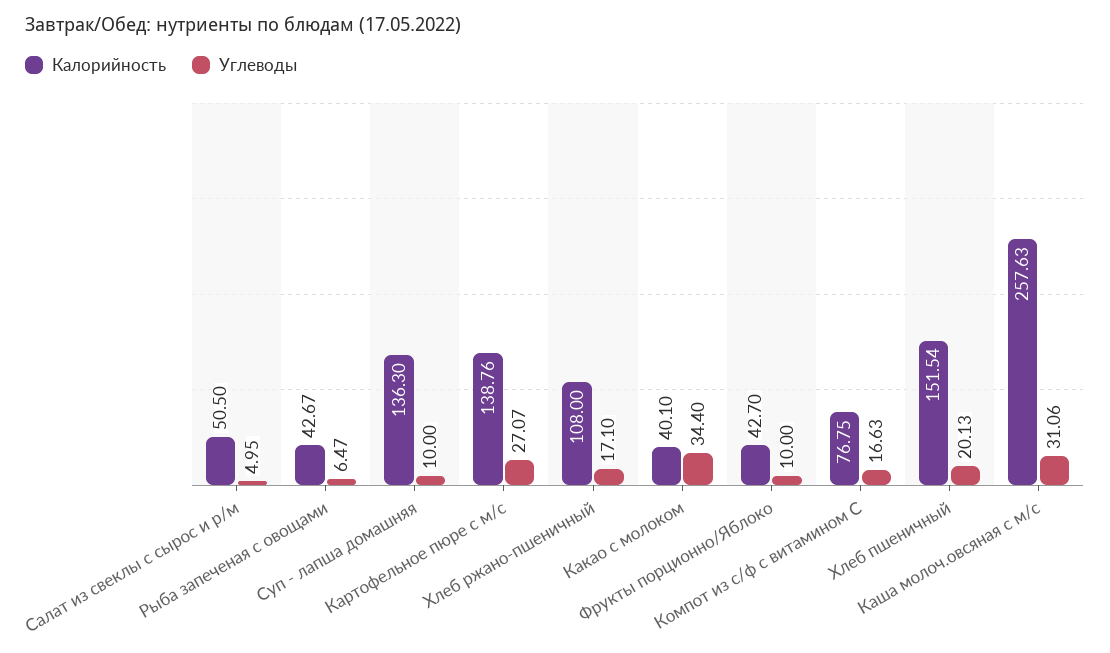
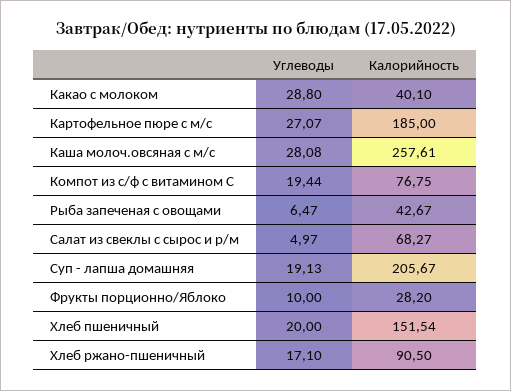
Калорийность, Салат из свеклы с сырос и р/м: 50.5 -> 68.27
Углеводы, Салат из свеклы с сырос и р/м: 4.95 -> 4.97
Калорийность, Суп - лапша домашняя: 136.3 -> 205.67
Углеводы, Суп - лапша домашняя: 10 -> 19.13
Калорийность, Картофельное пюре с м/с: 138.76 -> 185
Калорийность, Хлеб ржано-пшеничный: 108 -> 90.5
Углеводы, Какао с молоком: 34.4 -> 28.8
Калорийность, Фрукты порционно/Яблоко: 42.7 -> 28.2
Углеводы, Компот из с/ф с витамином С: 16.63 -> 19.44
Углеводы, Хлеб пшеничный: 20.13 -> 20
Калорийность, Каша молоч.овсяная с м/с: 257.63 -> 257.61
Углеводы, Каша молоч.овсяная с м/с: 31.06 -> 28.08

